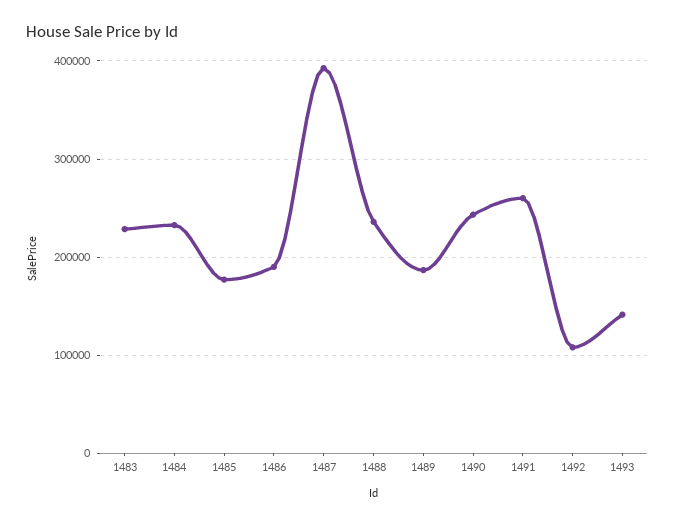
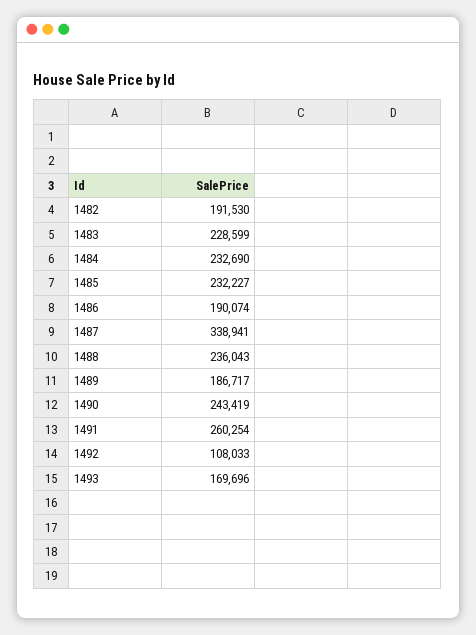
1485: 180000 -> 232227
1487: 390000 -> 338941
1493: 140000 -> 169696
1482: none -> 191530

